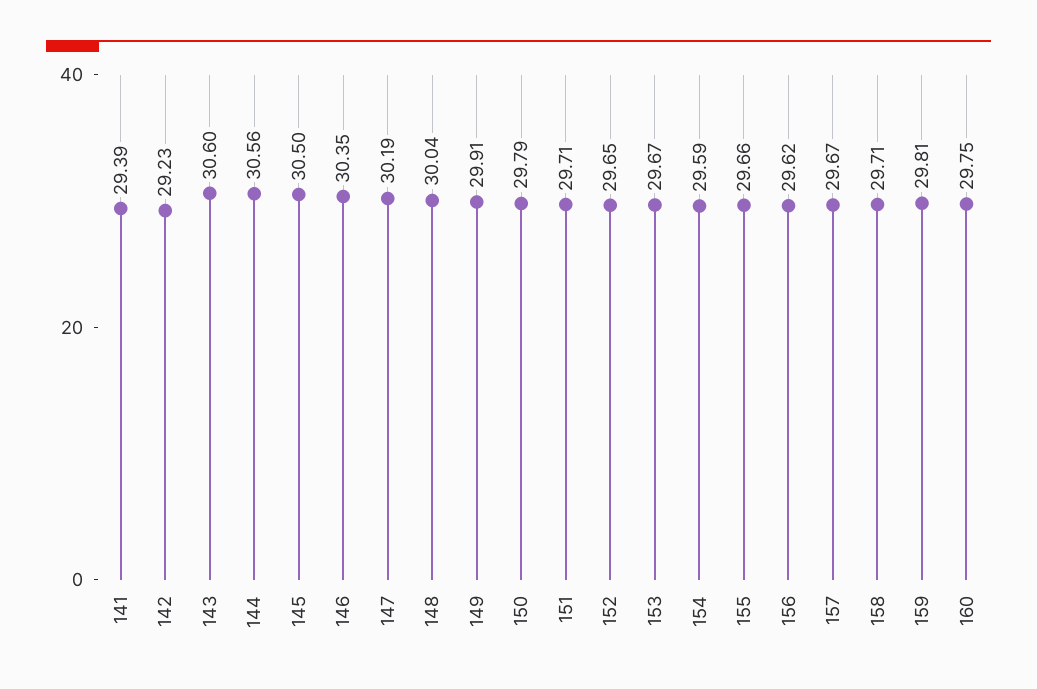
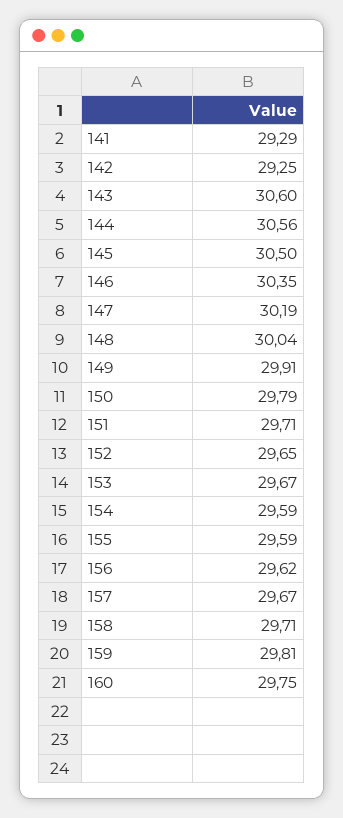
141: 29.39 -> 29.29
142: 29.23 -> 29.25
155: 29.66 -> 29.59

